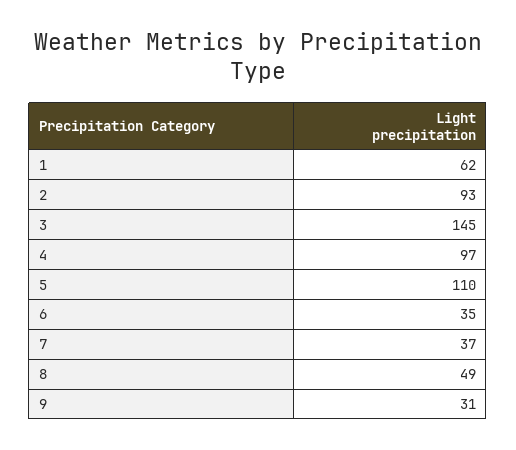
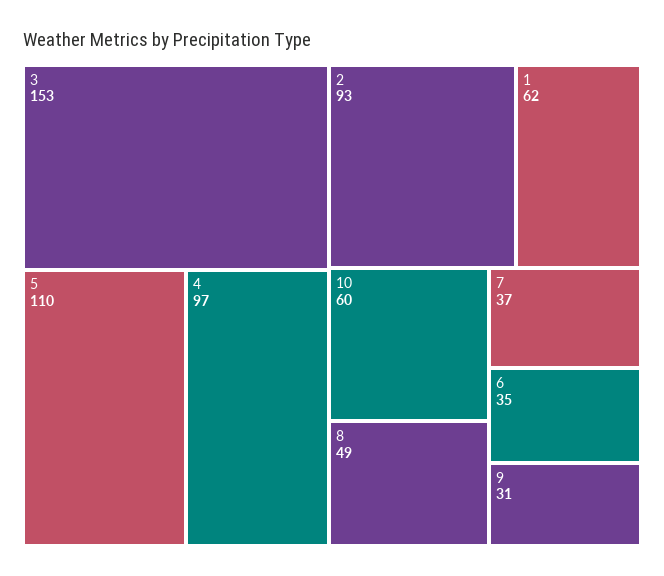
3: 145 -> 153
10: none -> 60

